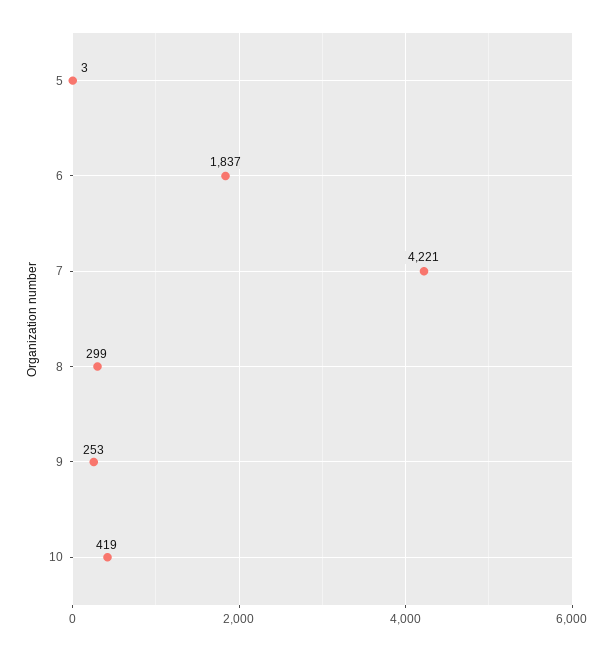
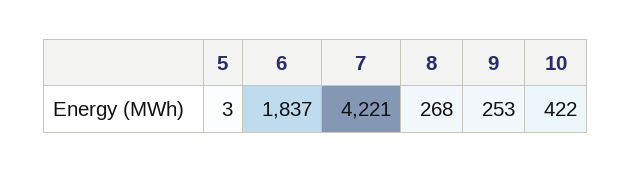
8: 299 -> 268
10: 419 -> 422

